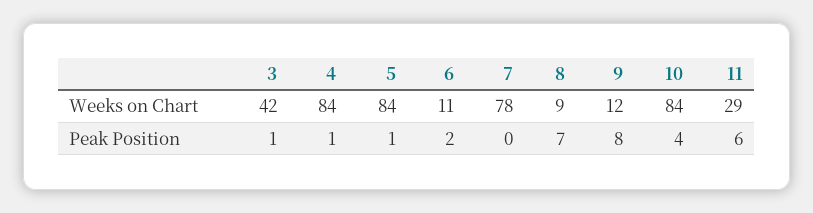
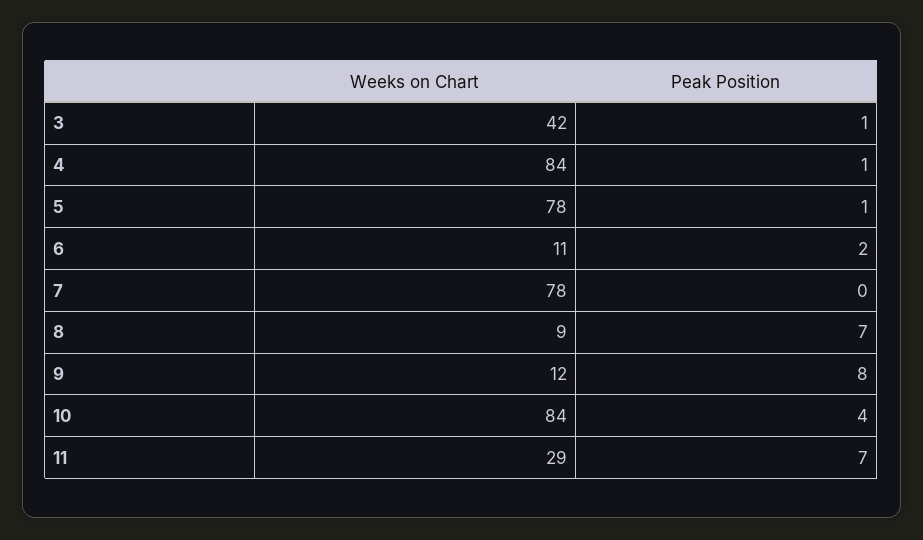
5, Weeks on Chart: 84 -> 78
11, Peak Position: 6 -> 7

